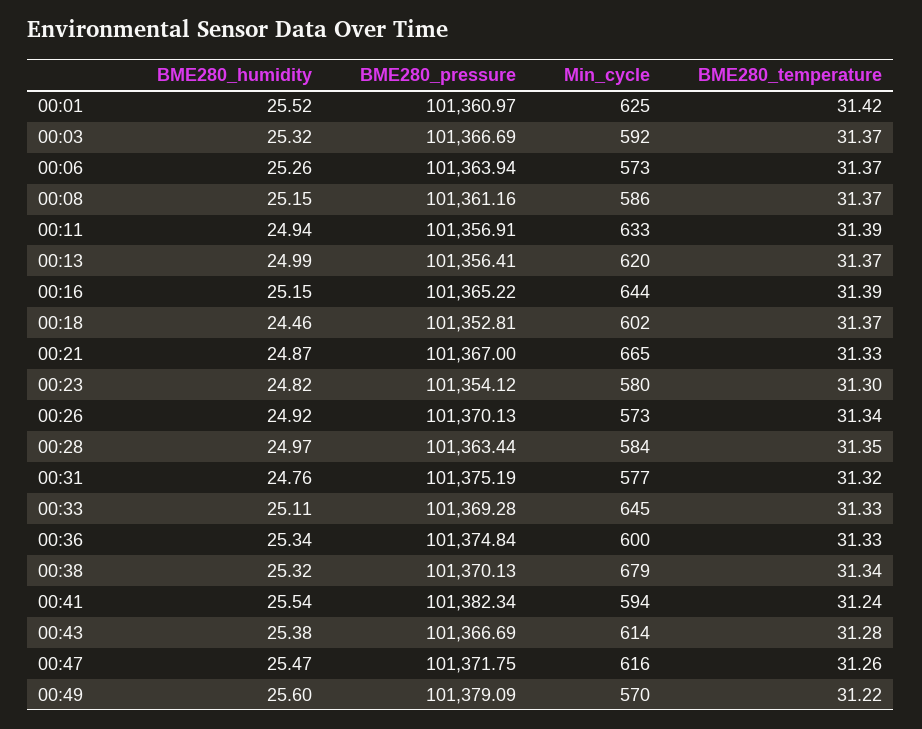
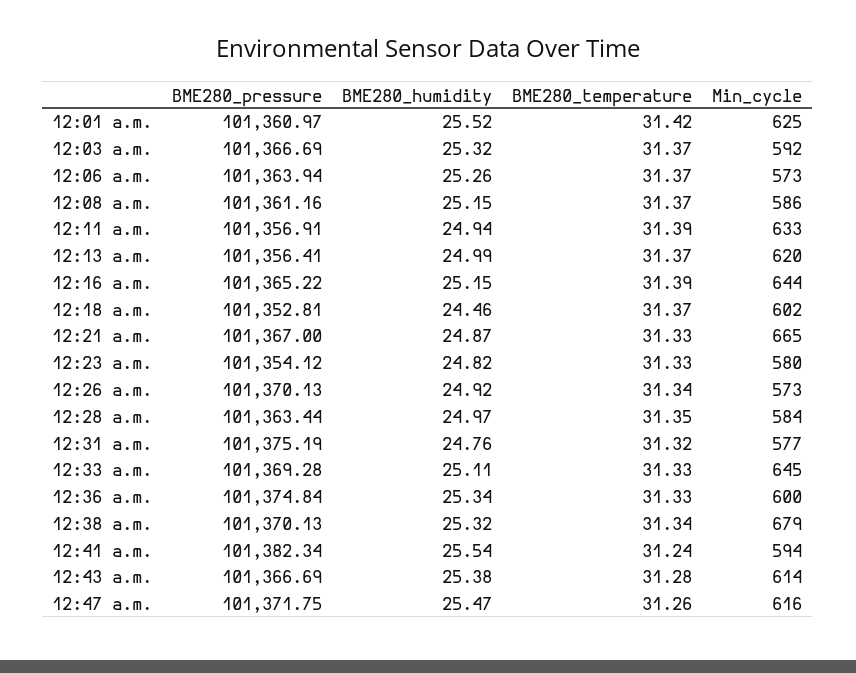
BME280_temperature, 00:23: 31.3 -> 31.33
BME280_humidity, 00:49: 25.6 -> none
BME280_pressure, 00:49: 101379.09 -> none
Min_cycle, 00:49: 570 -> none
BME280_temperature, 00:49: 31.22 -> none

